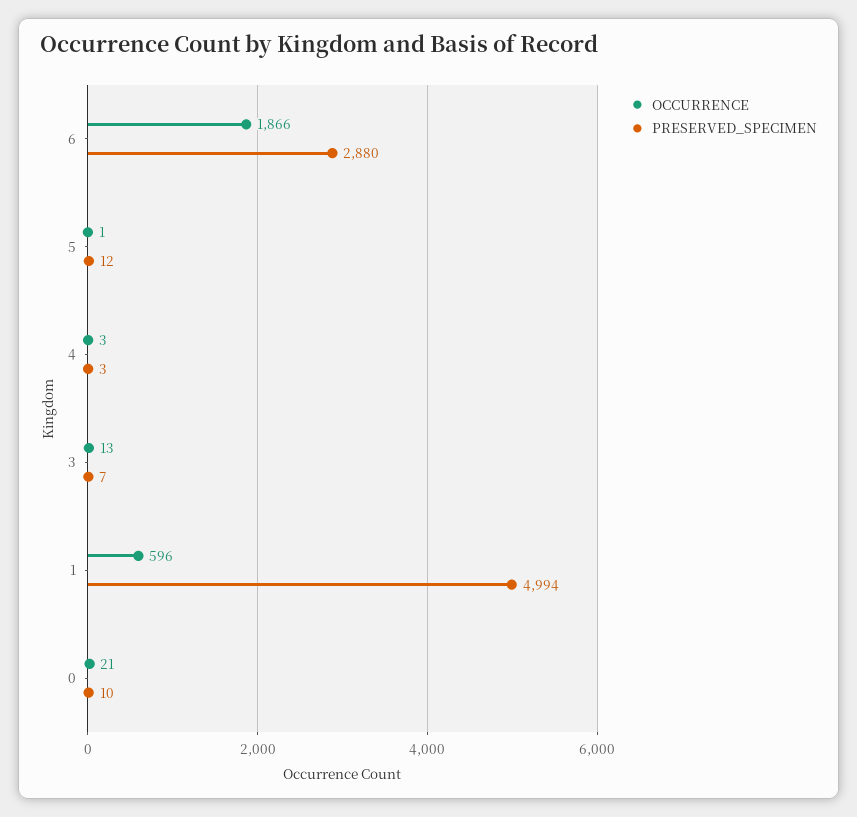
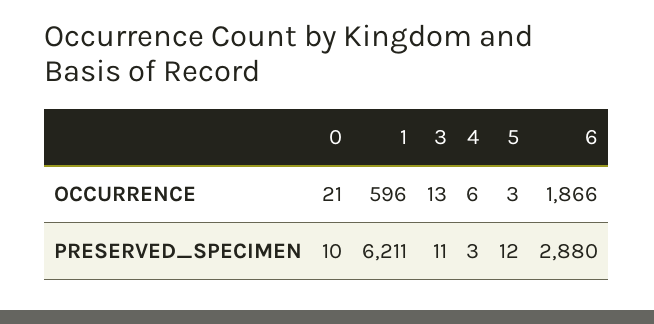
OCCURRENCE, 5: 1 -> 3
OCCURRENCE, 4: 3 -> 6
PRESERVED_SPECIMEN, 3: 7 -> 11
PRESERVED_SPECIMEN, 1: 4994 -> 6211

